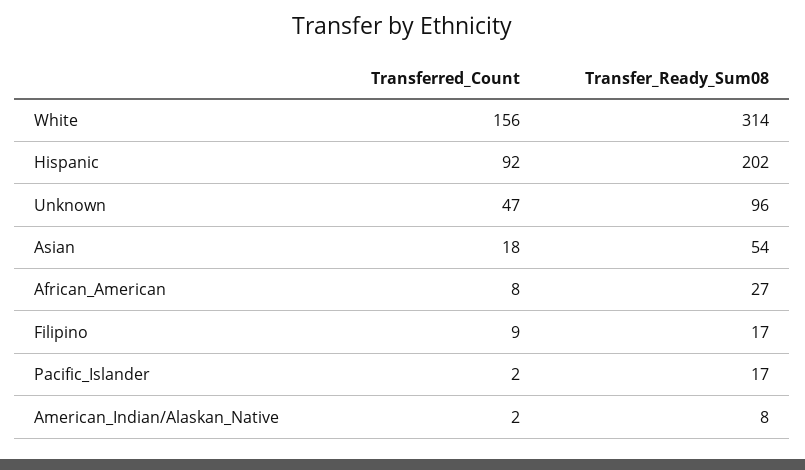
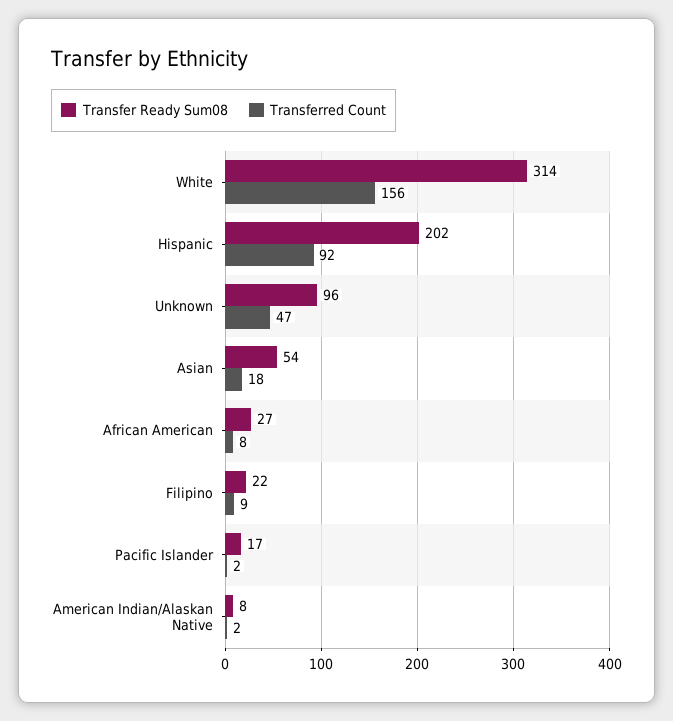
Transfer_Ready_Sum08, Filipino: 17 -> 22

